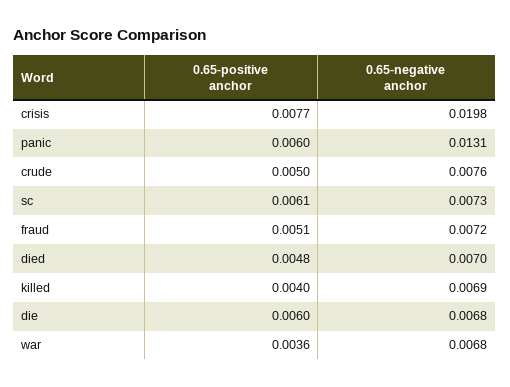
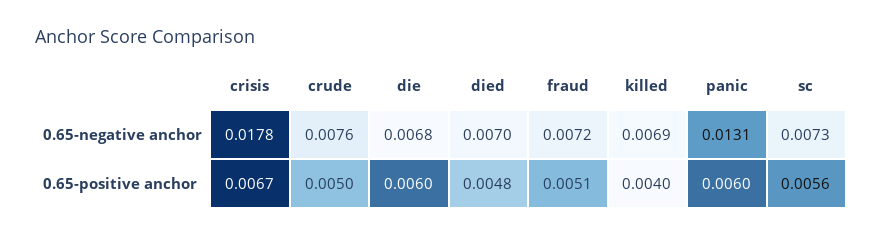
0.65-positive anchor, crisis: 0.0077 -> 0.0067
0.65-negative anchor, crisis: 0.0198 -> 0.0178
0.65-positive anchor, sc: 0.0061 -> 0.0056
0.65-positive anchor, war: 0.0036 -> none
0.65-negative anchor, war: 0.0068 -> none

